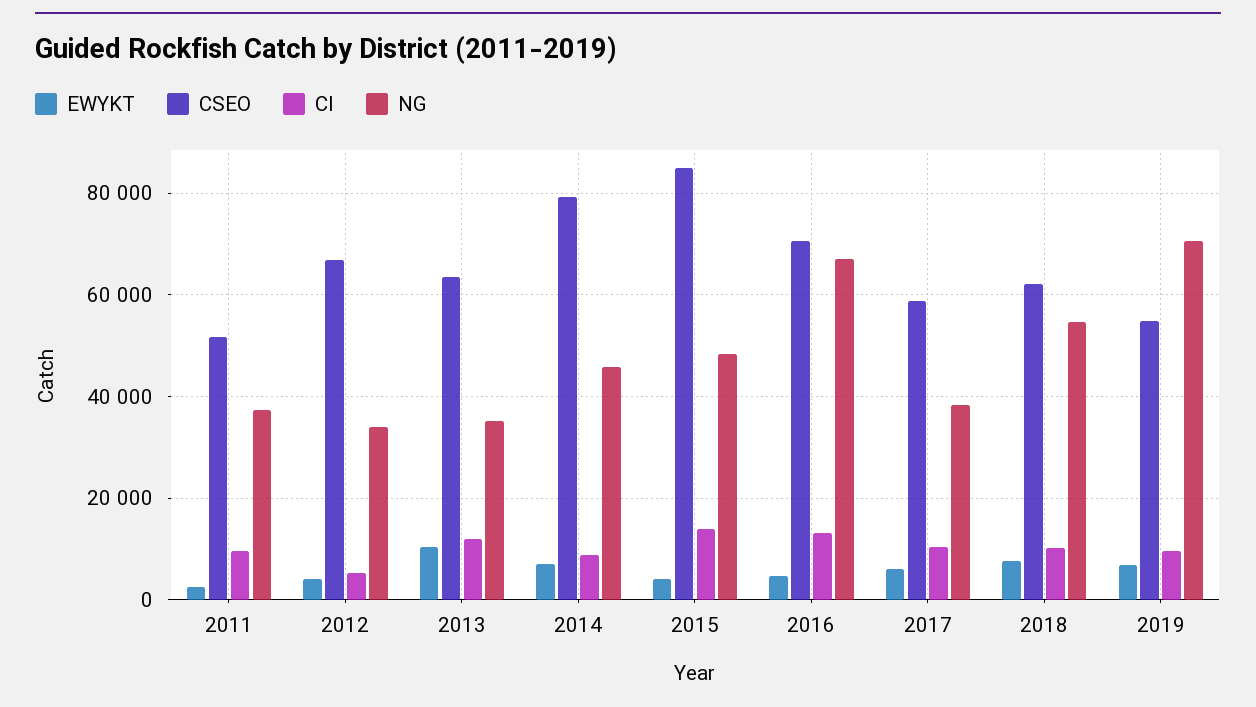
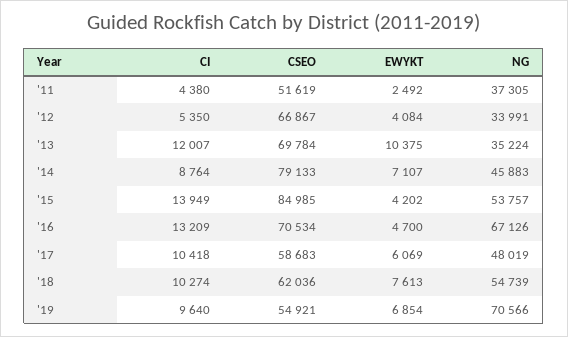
CI, 2011: 10000 -> 4380
CSEO, 2013: 64000 -> 69784
NG, 2015: 48000 -> 53757
NG, 2017: 38000 -> 48019

